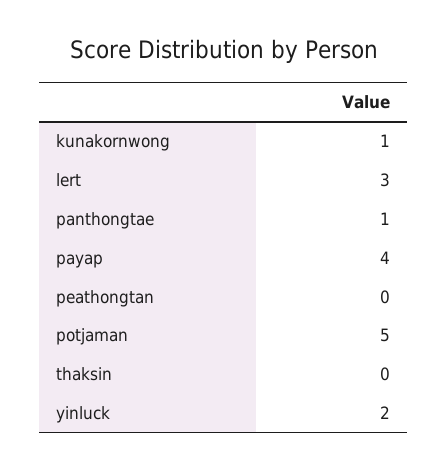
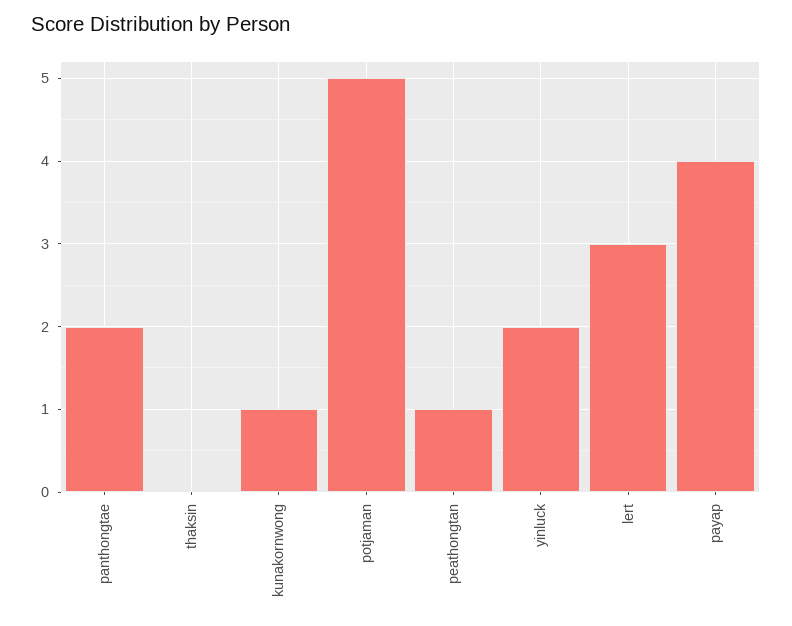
panthongtae: 1 -> 2
peathongtan: 0 -> 1

